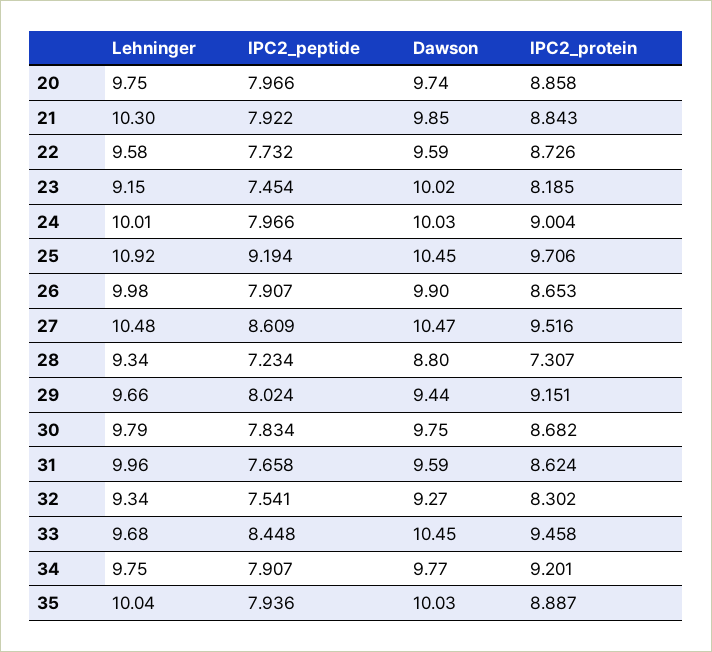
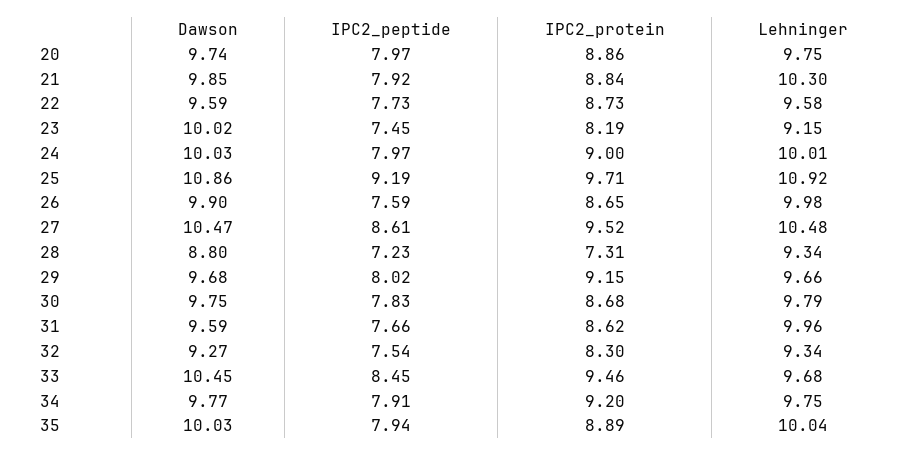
Dawson, 25: 10.45 -> 10.86
IPC2_peptide, 26: 7.907 -> 7.59
Dawson, 29: 9.44 -> 9.68

